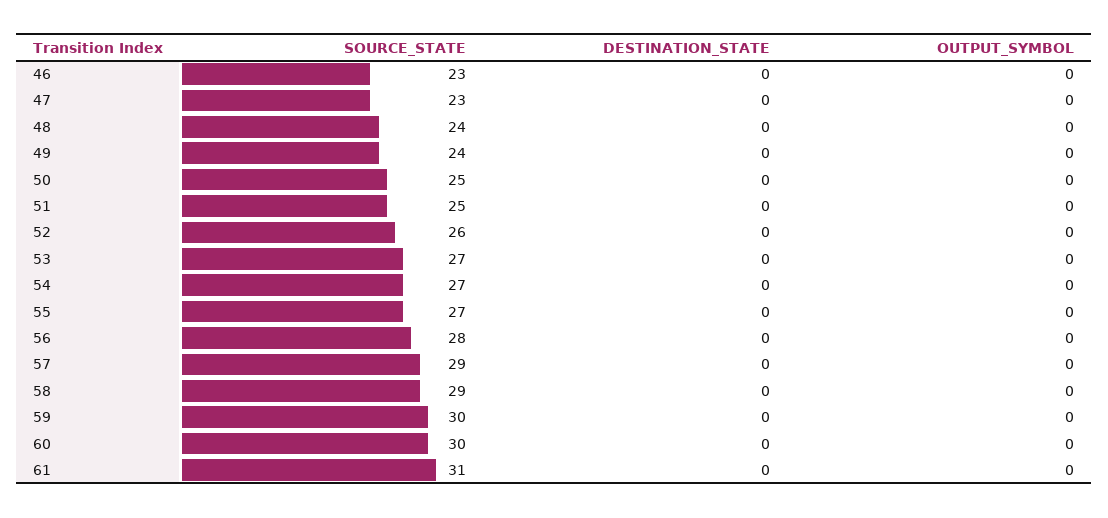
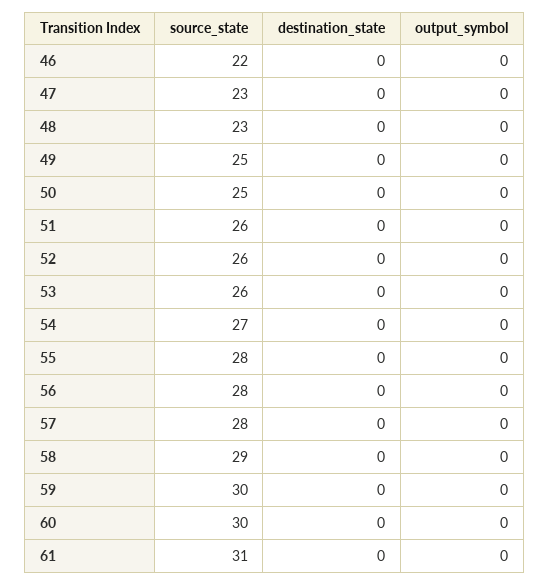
SOURCE_STATE, 46: 23 -> 22
SOURCE_STATE, 48: 24 -> 23
SOURCE_STATE, 49: 24 -> 25
SOURCE_STATE, 51: 25 -> 26
SOURCE_STATE, 53: 27 -> 26
SOURCE_STATE, 55: 27 -> 28
SOURCE_STATE, 57: 29 -> 28

